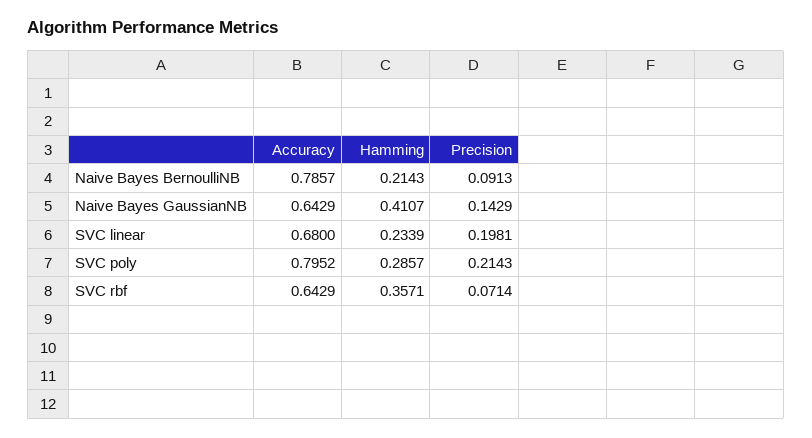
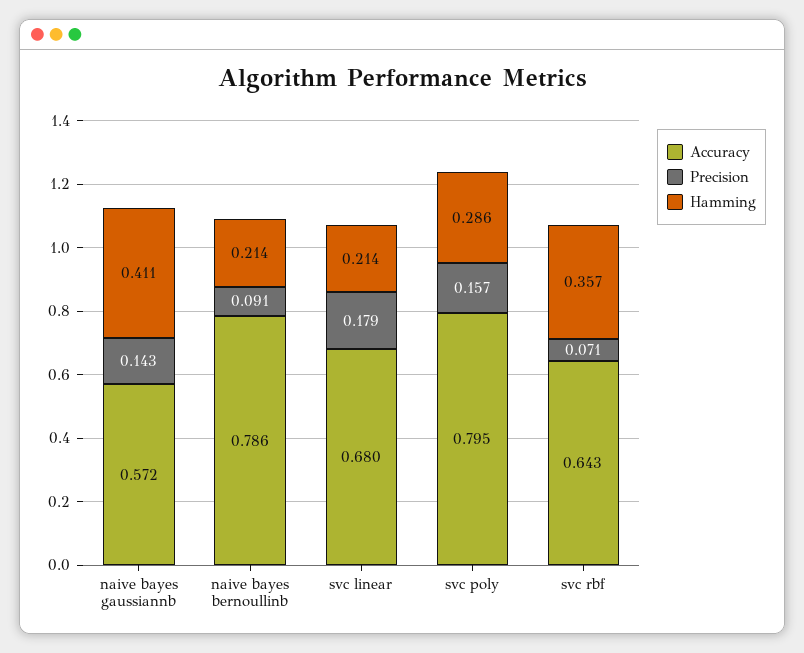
Accuracy, Naive Bayes GaussianNB: 0.6429 -> 0.572
Hamming, SVC linear: 0.2339 -> 0.214
Precision, SVC linear: 0.1981 -> 0.179
Precision, SVC poly: 0.2143 -> 0.157

